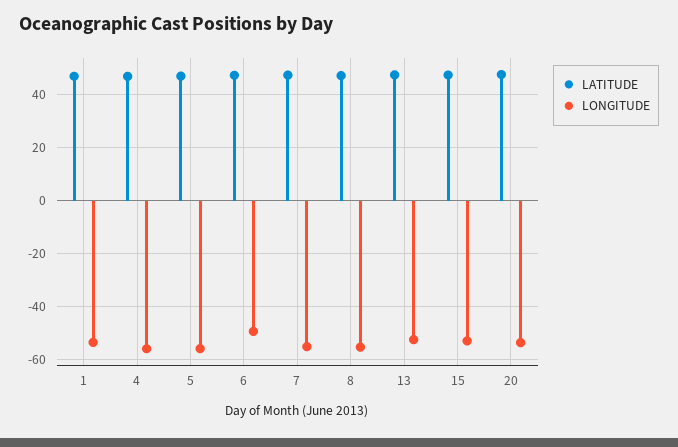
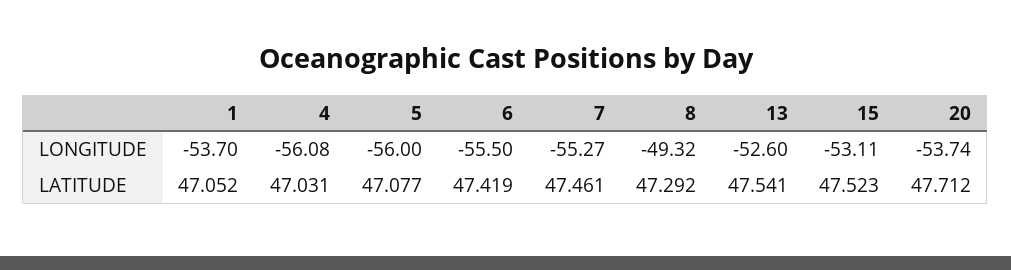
LONGITUDE, 6: -50 -> -55.5
LONGITUDE, 8: -55 -> -49.32

